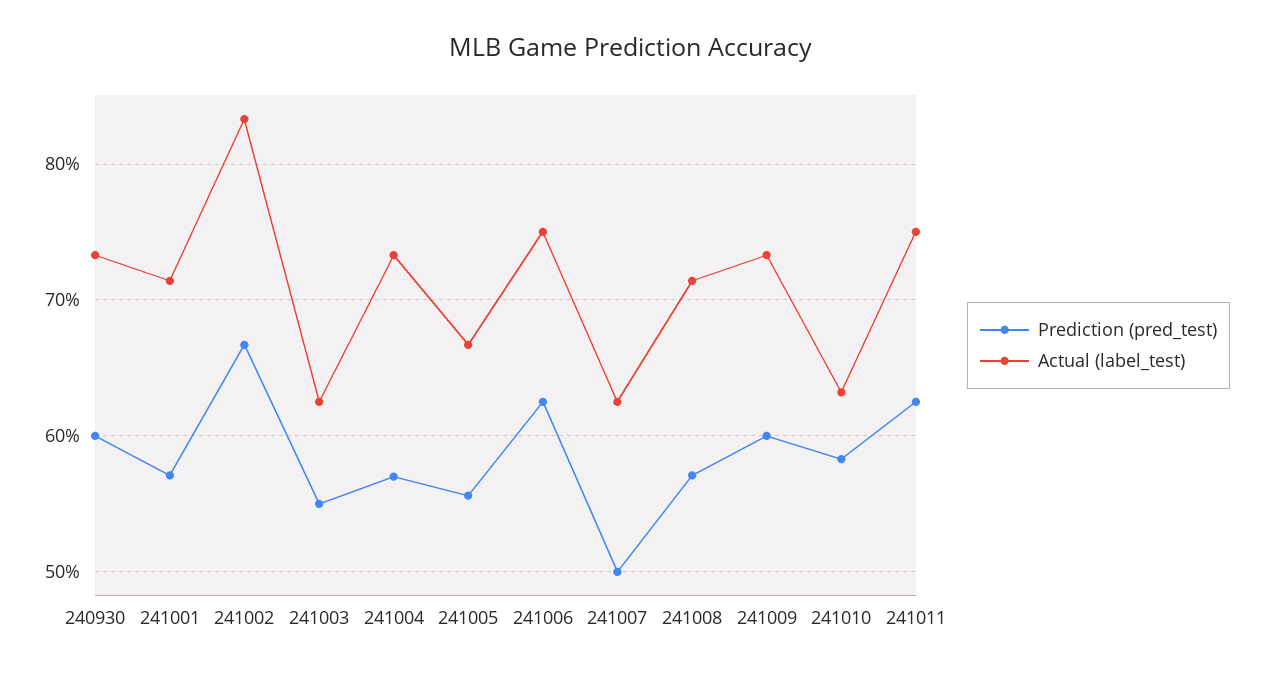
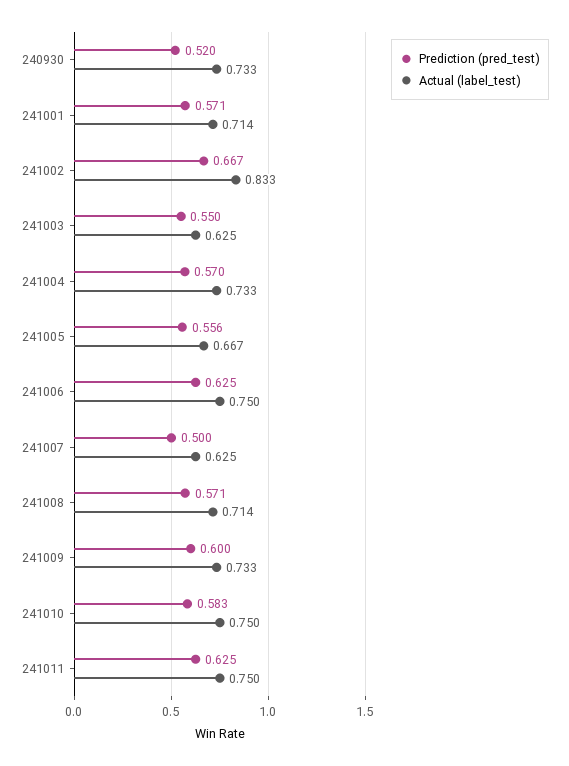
Prediction (pred_test), 240930: 0.6 -> 0.52
Actual (label_test), 241010: 0.63 -> 0.75

